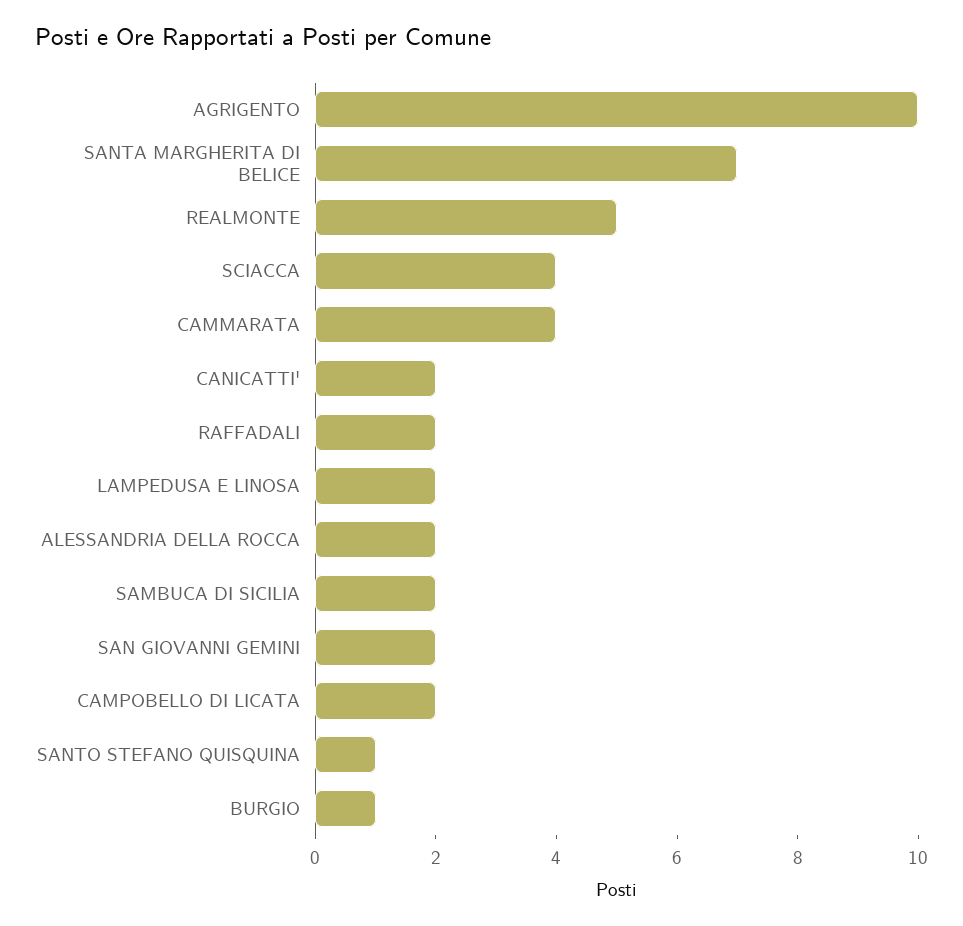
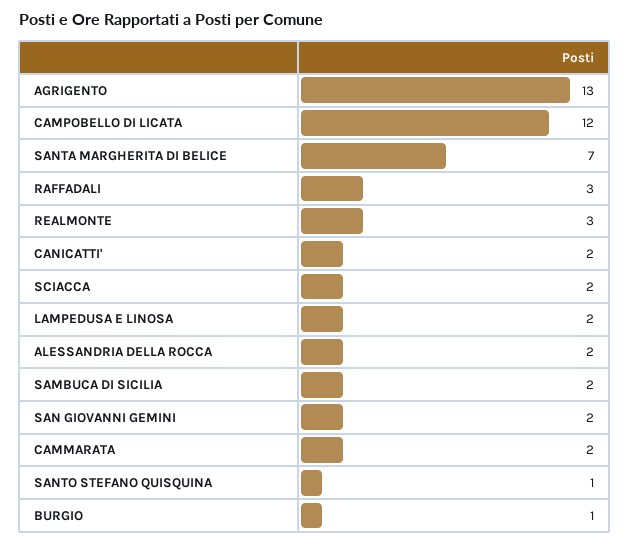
AGRIGENTO: 10 -> 13
REALMONTE: 5 -> 3
SCIACCA: 4 -> 2
CAMMARATA: 4 -> 2
RAFFADALI: 2 -> 3
CAMPOBELLO DI LICATA: 2 -> 12

